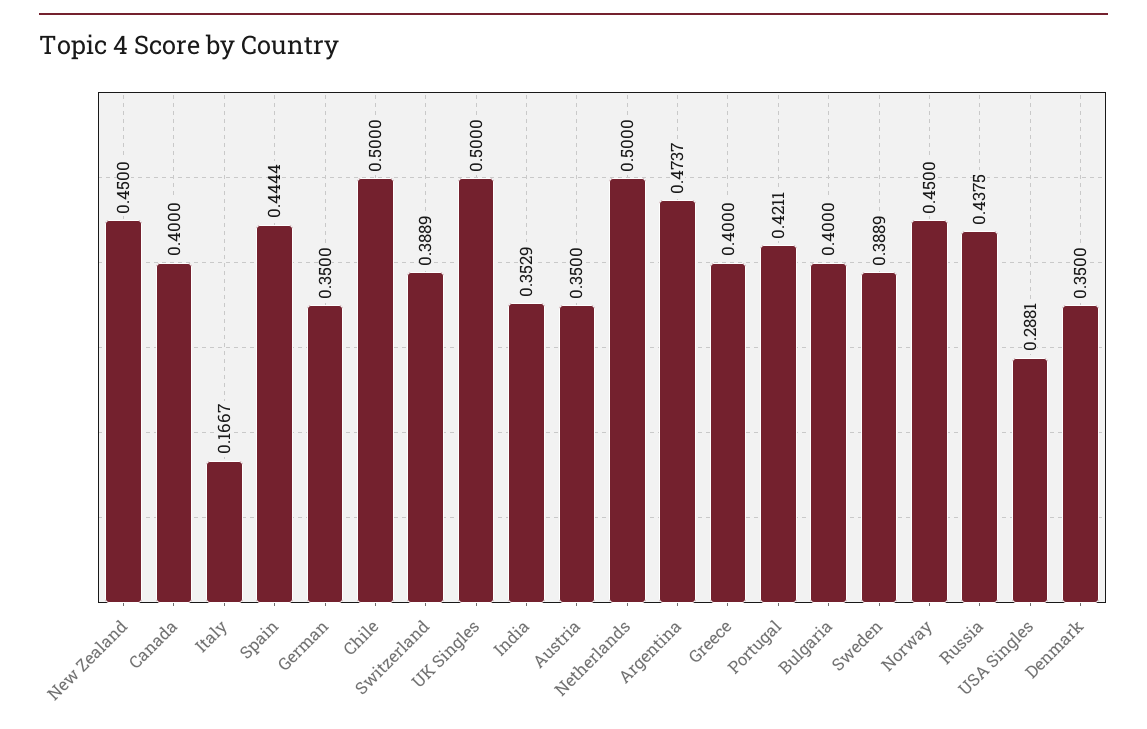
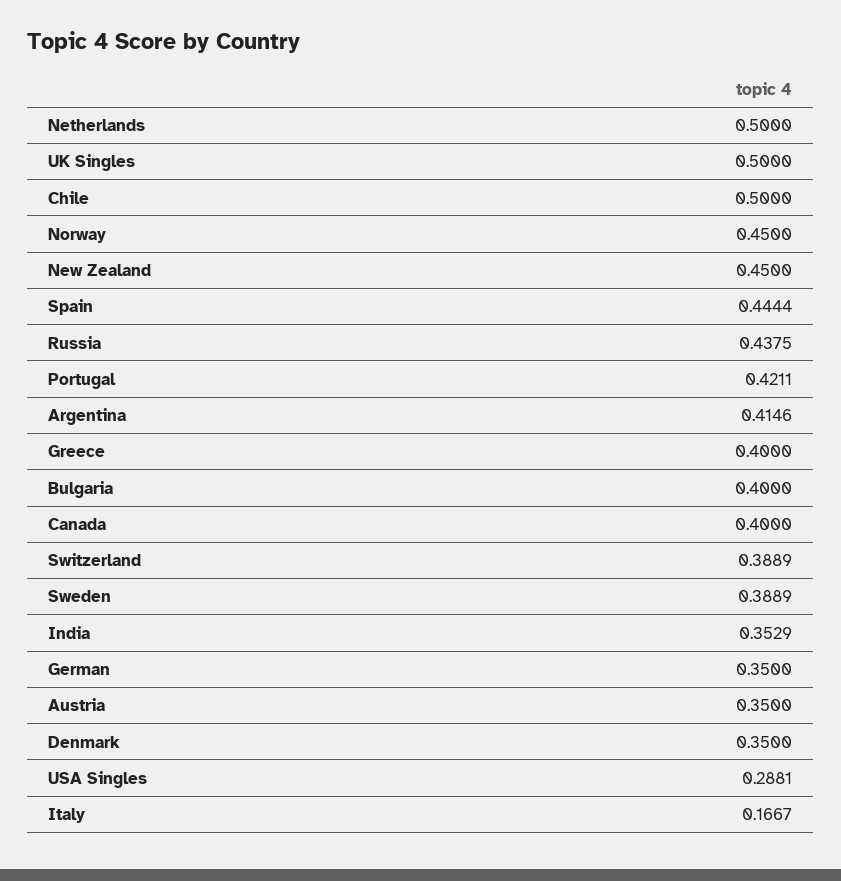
Argentina: 0.4737 -> 0.4146

